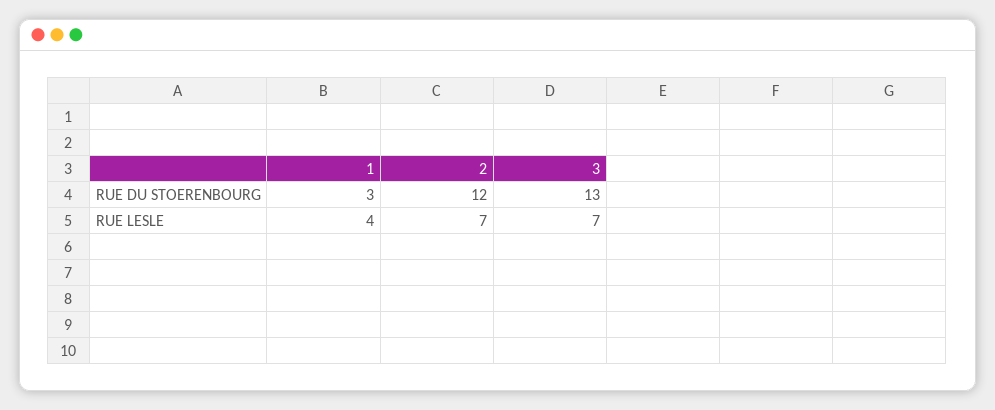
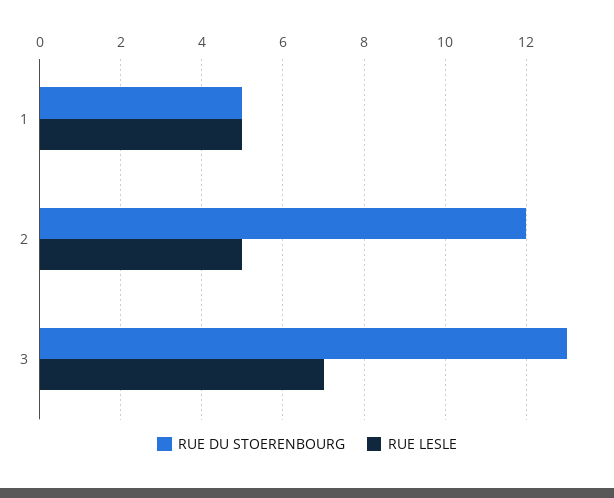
RUE DU STOERENBOURG, 1: 3 -> 5
RUE LESLE, 1: 4 -> 5
RUE LESLE, 2: 7 -> 5

